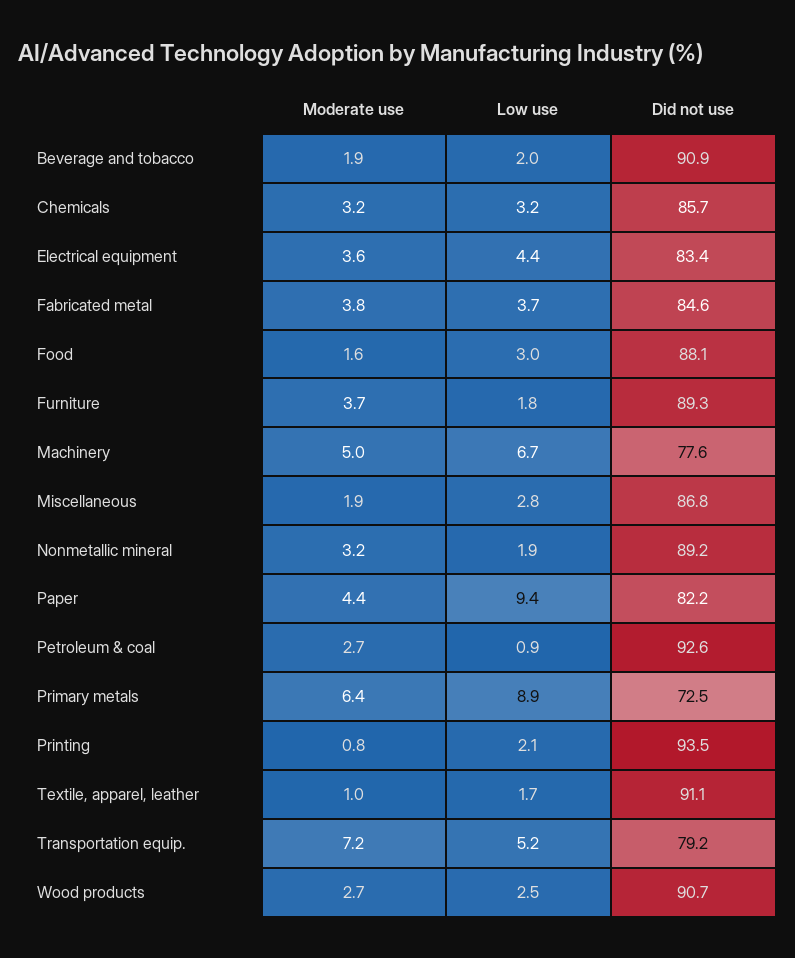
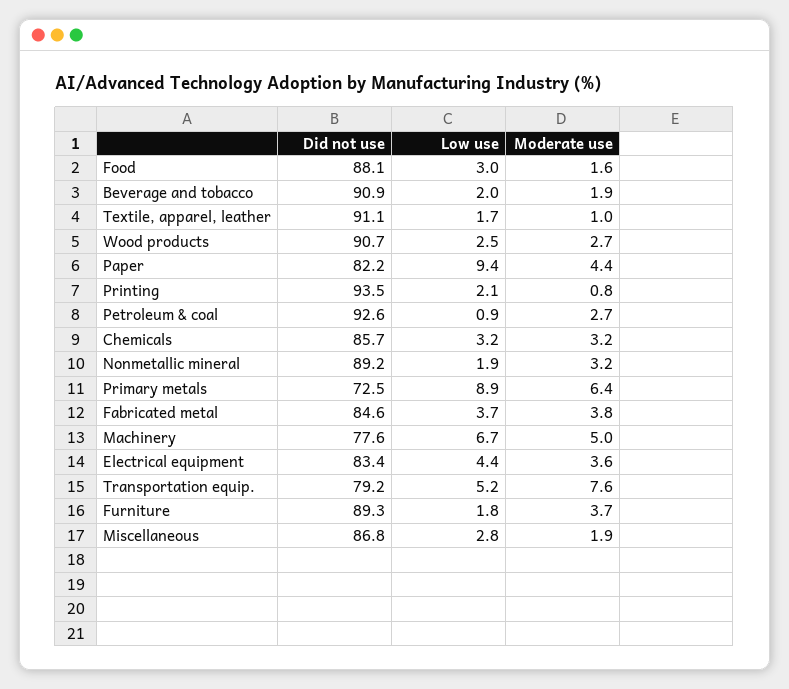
Moderate use, Transportation equip.: 7.2 -> 7.6

